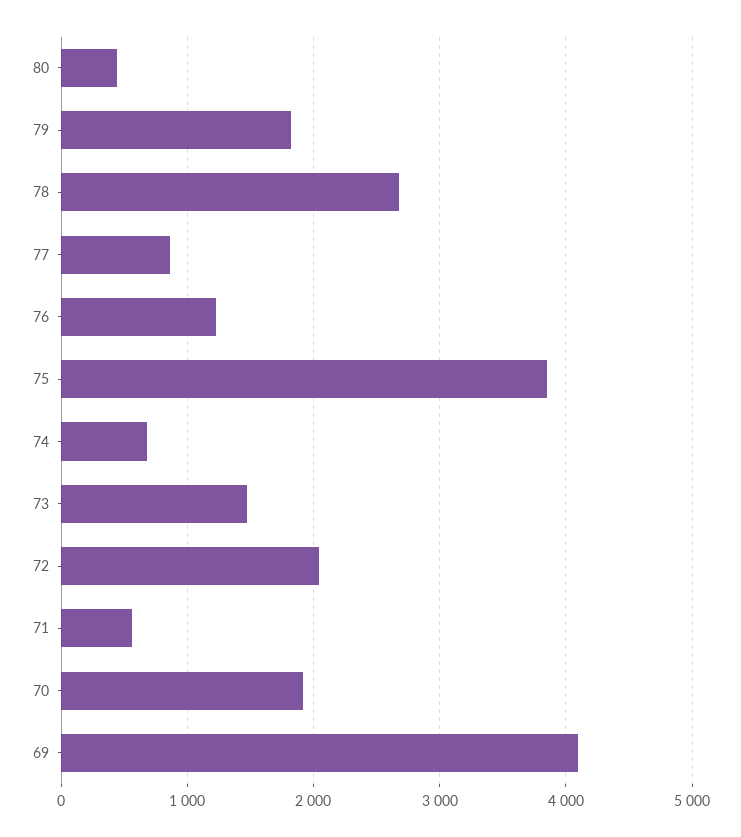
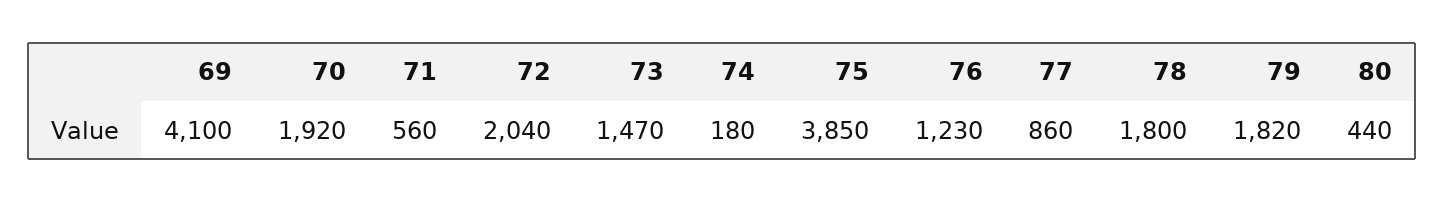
78: 2700 -> 1800
74: 700 -> 180

